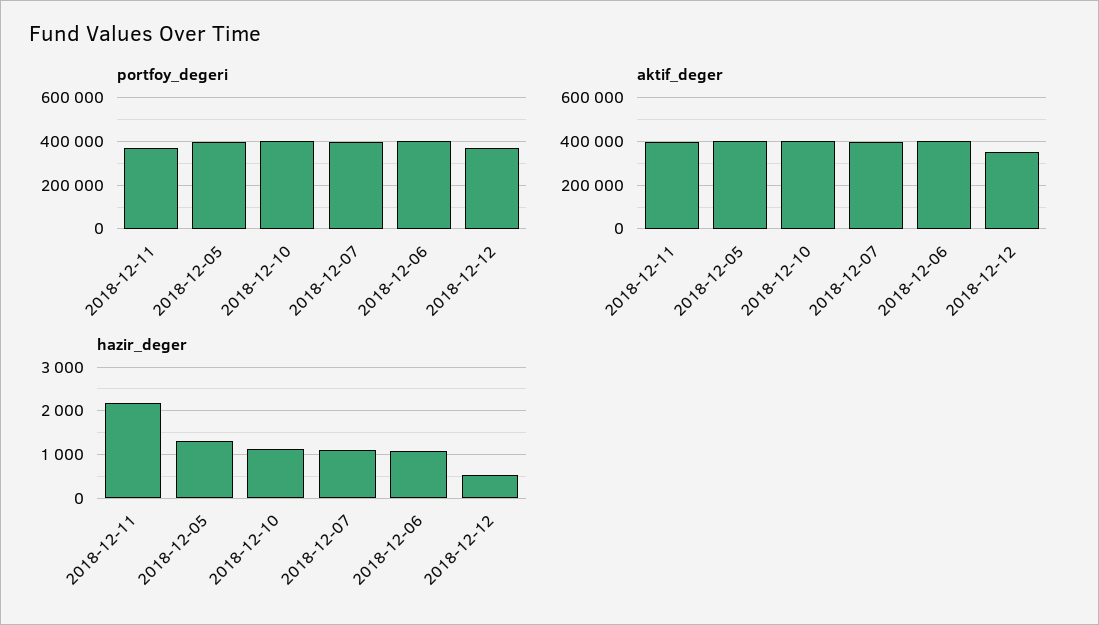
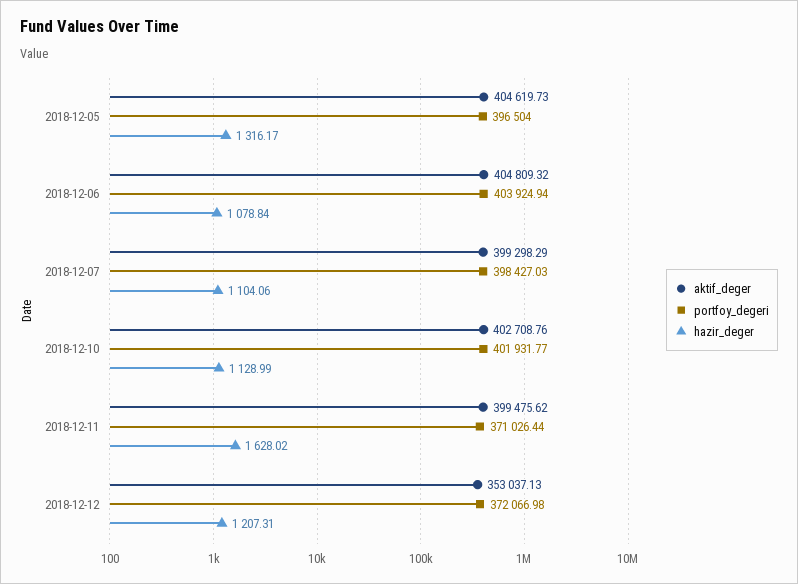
hazir_deger, 2018-12-11: 2200 -> 1628.02
hazir_deger, 2018-12-12: 600 -> 1207.31

